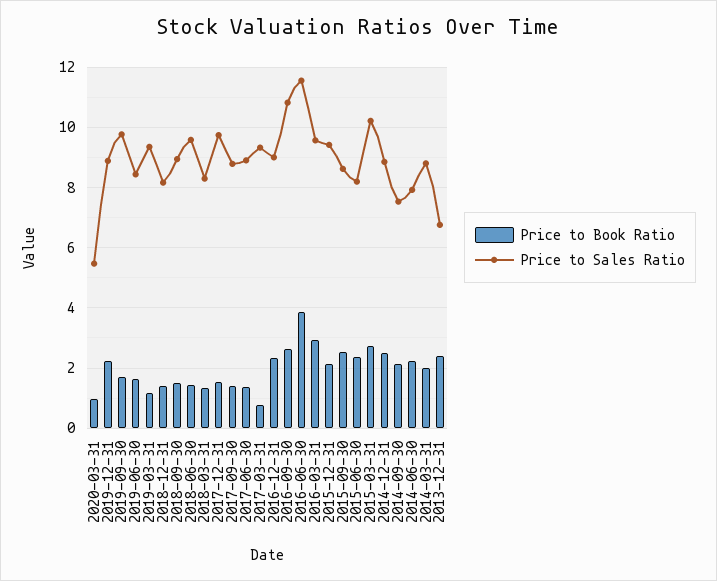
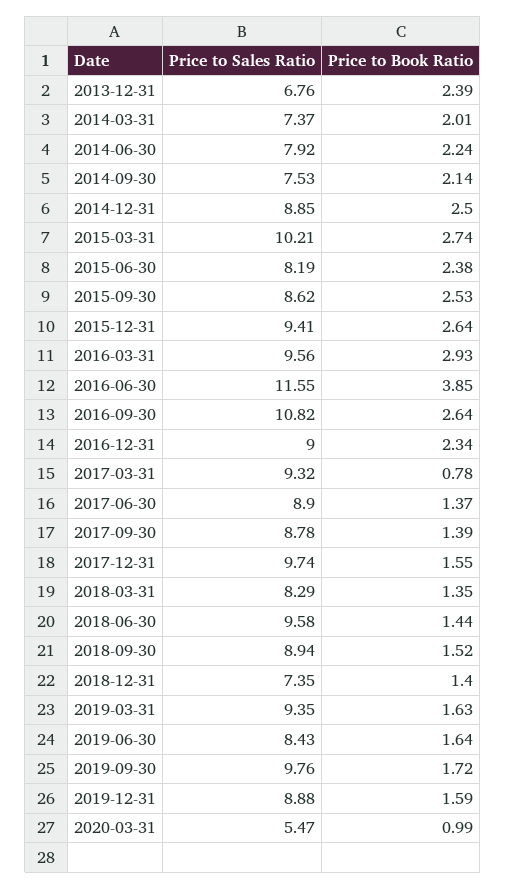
Price to Book Ratio, 2019-12-31: 2.2 -> 1.59
Price to Book Ratio, 2019-03-31: 1.2 -> 1.63
Price to Sales Ratio, 2018-12-31: 8.2 -> 7.35
Price to Book Ratio, 2015-12-31: 2.2 -> 2.64
Price to Sales Ratio, 2014-03-31: 8.8 -> 7.37

